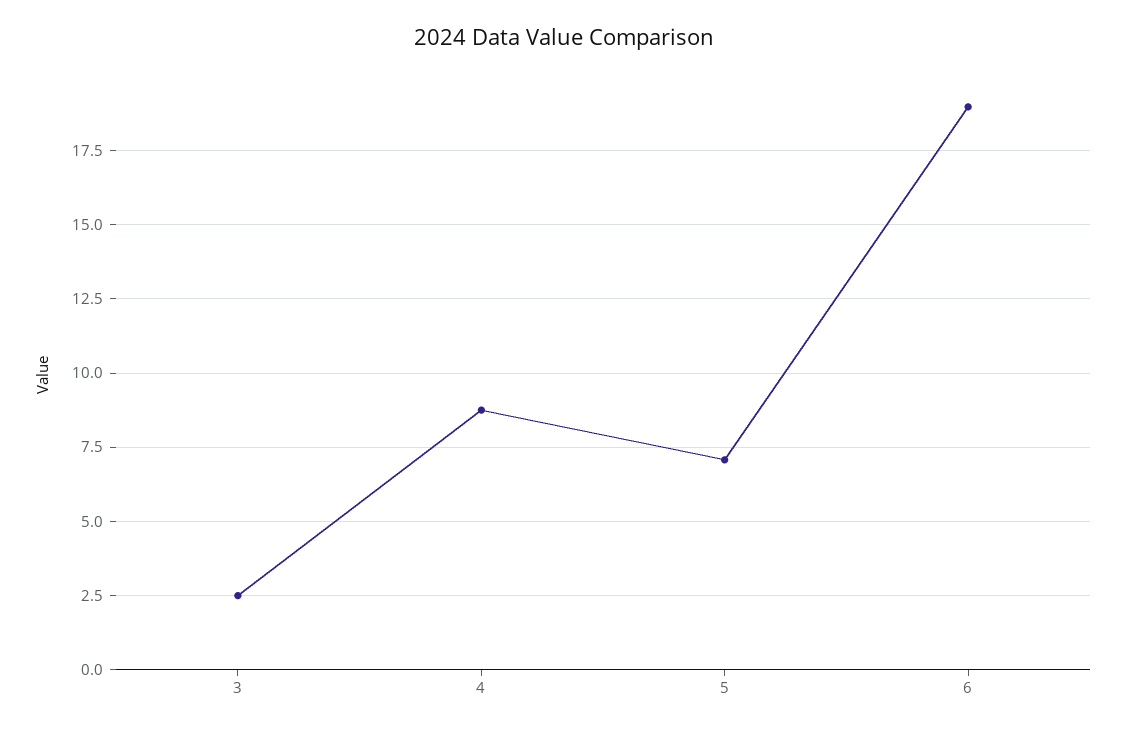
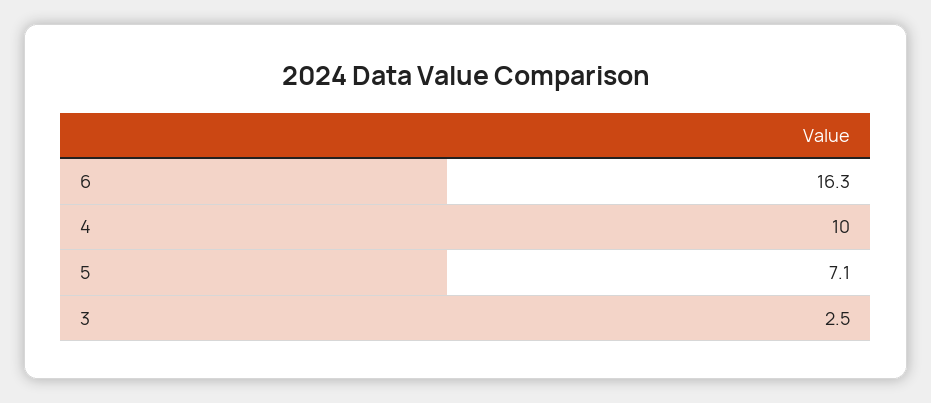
4: 8.75 -> 10
6: 19 -> 16.3

